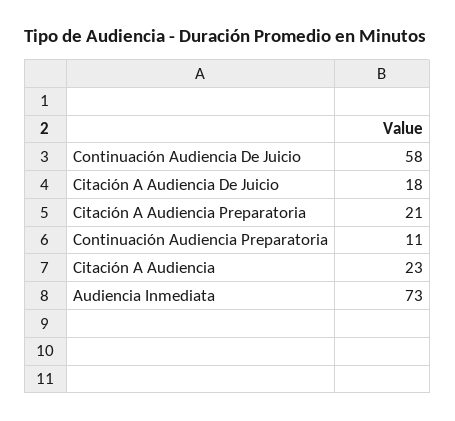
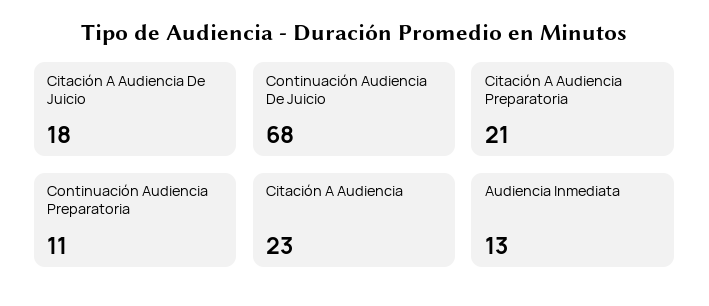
Continuación Audiencia De Juicio: 58 -> 68
Audiencia Inmediata: 73 -> 13

